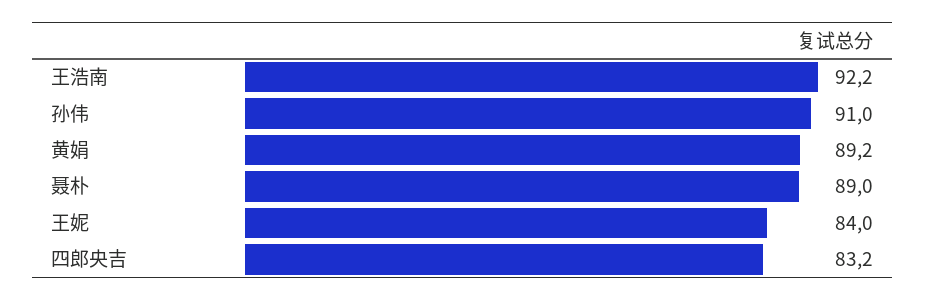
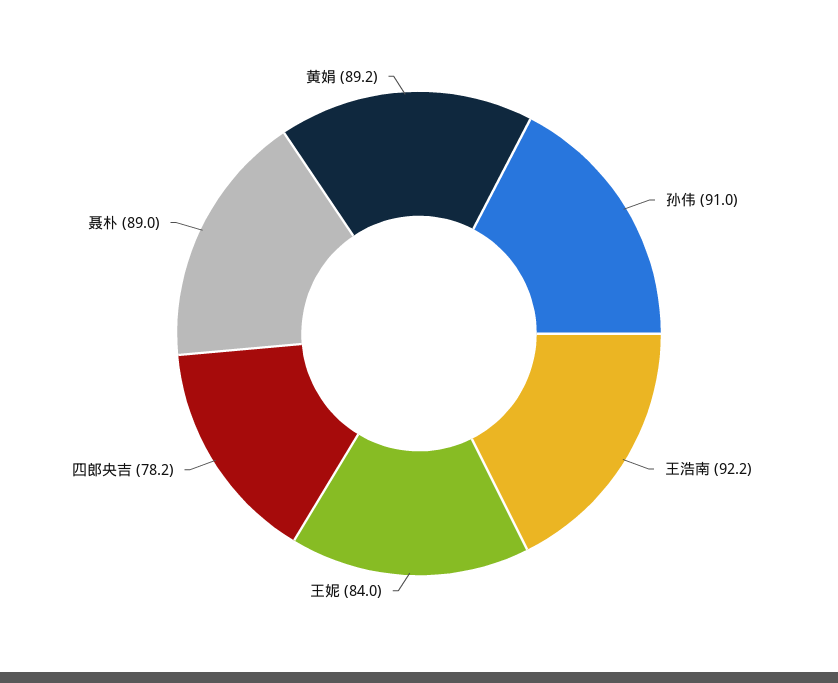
四郎央吉: 83.2 -> 78.2

